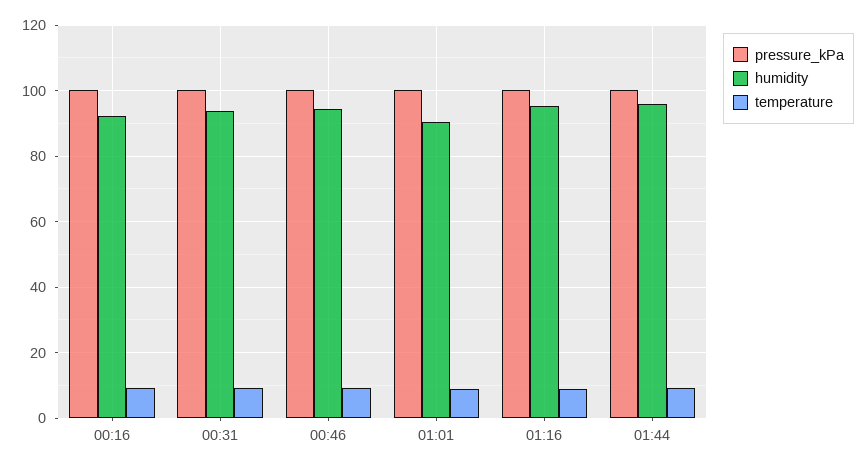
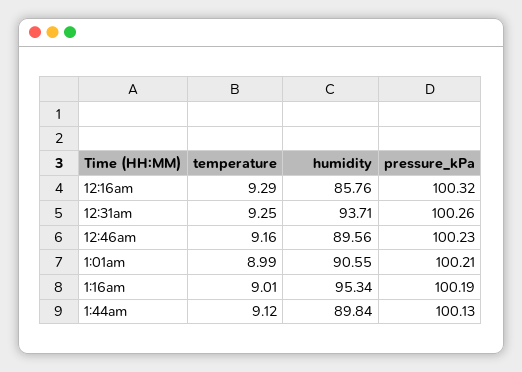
humidity, 00:16: 92 -> 85.76
humidity, 00:46: 94 -> 89.56
humidity, 01:44: 96 -> 89.84

